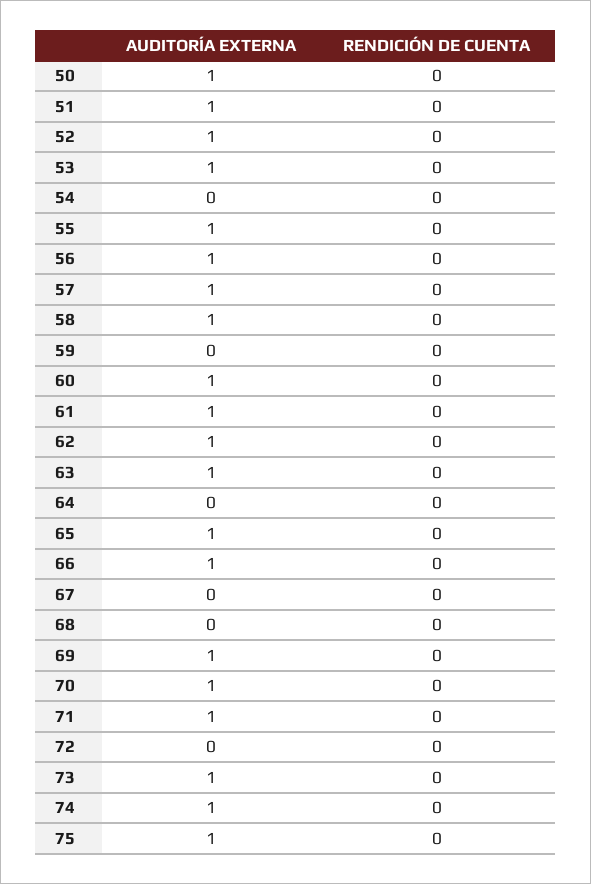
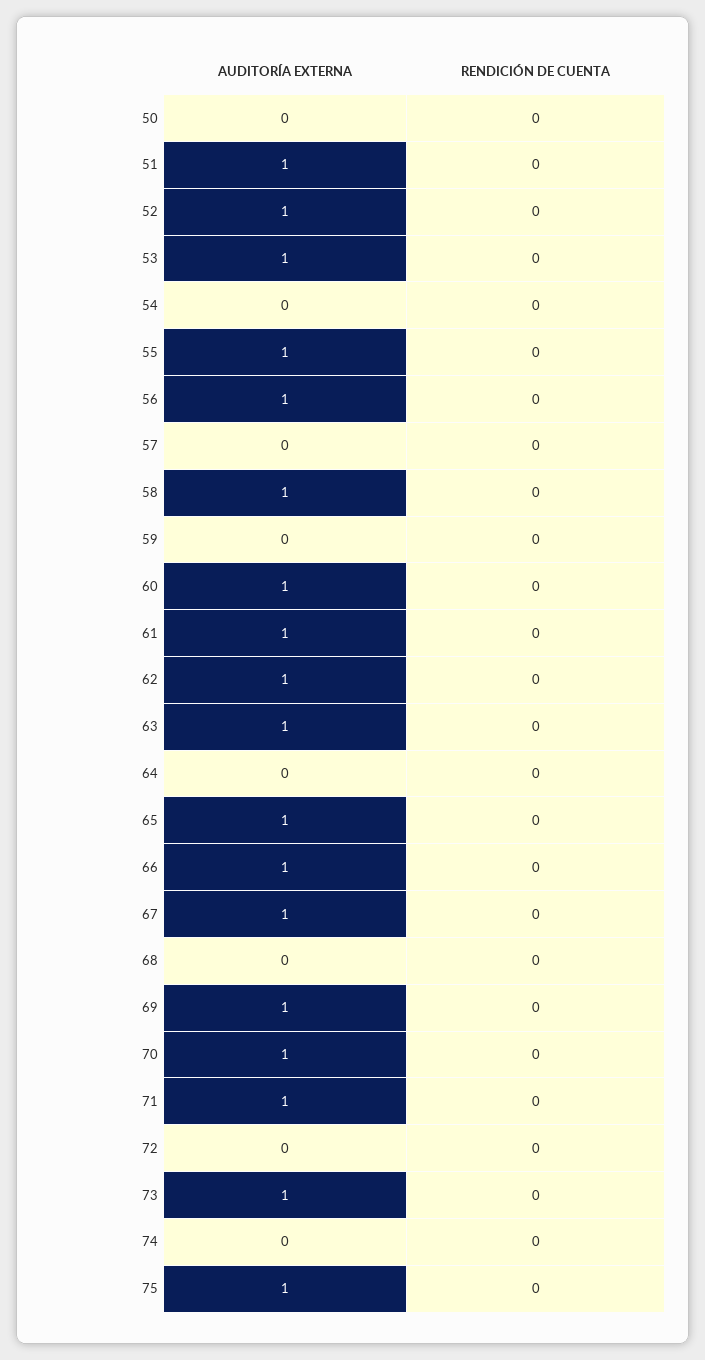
AUDITORÍA EXTERNA, 50: 1 -> 0
AUDITORÍA EXTERNA, 57: 1 -> 0
AUDITORÍA EXTERNA, 67: 0 -> 1
AUDITORÍA EXTERNA, 74: 1 -> 0

